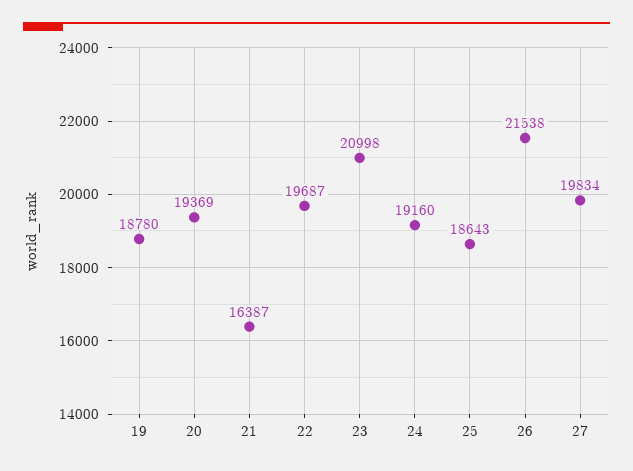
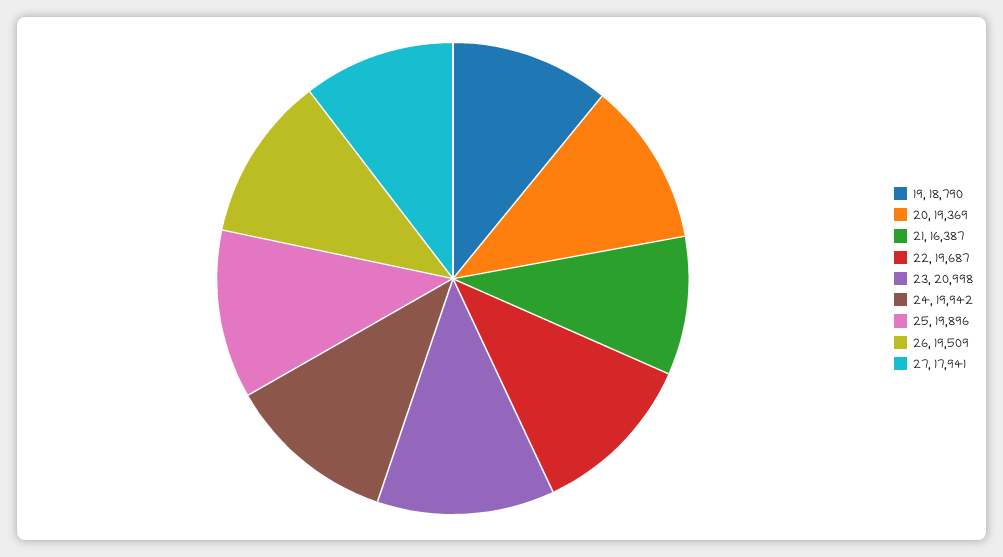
19: 18780 -> 18790
24: 19160 -> 19942
25: 18643 -> 19896
26: 21538 -> 19509
27: 19834 -> 17941

